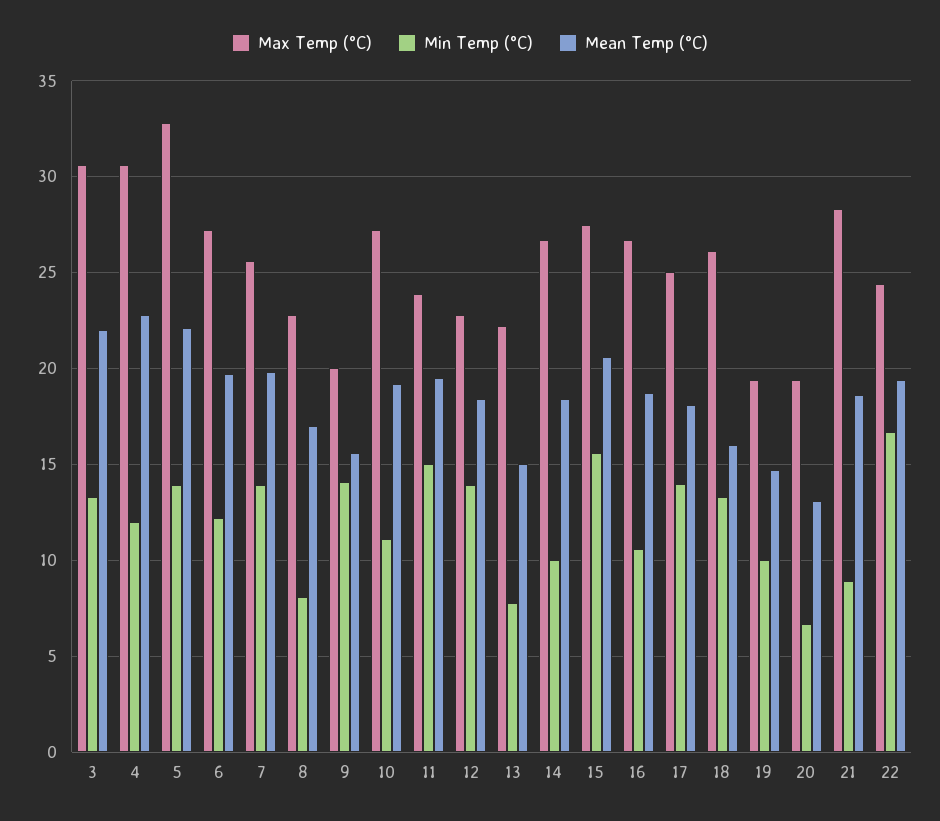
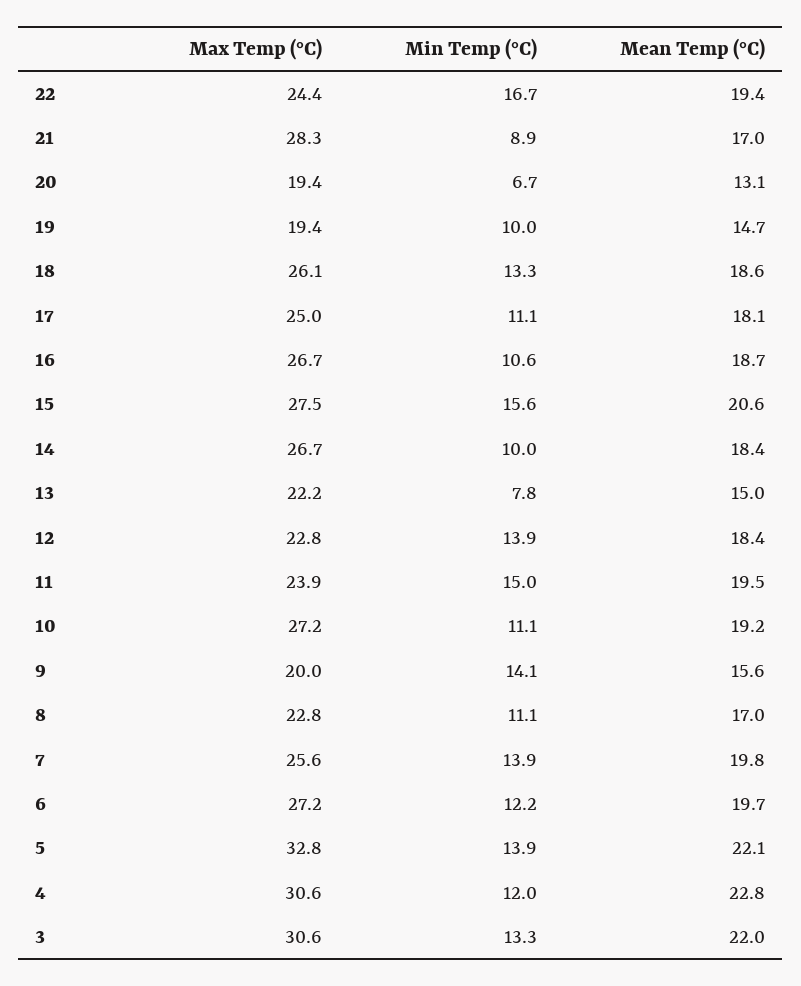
Min Temp (°C), 8: 8 -> 11.1
Min Temp (°C), 17: 14 -> 11.1
Mean Temp (°C), 18: 16 -> 18.6
Mean Temp (°C), 21: 18.5 -> 17

